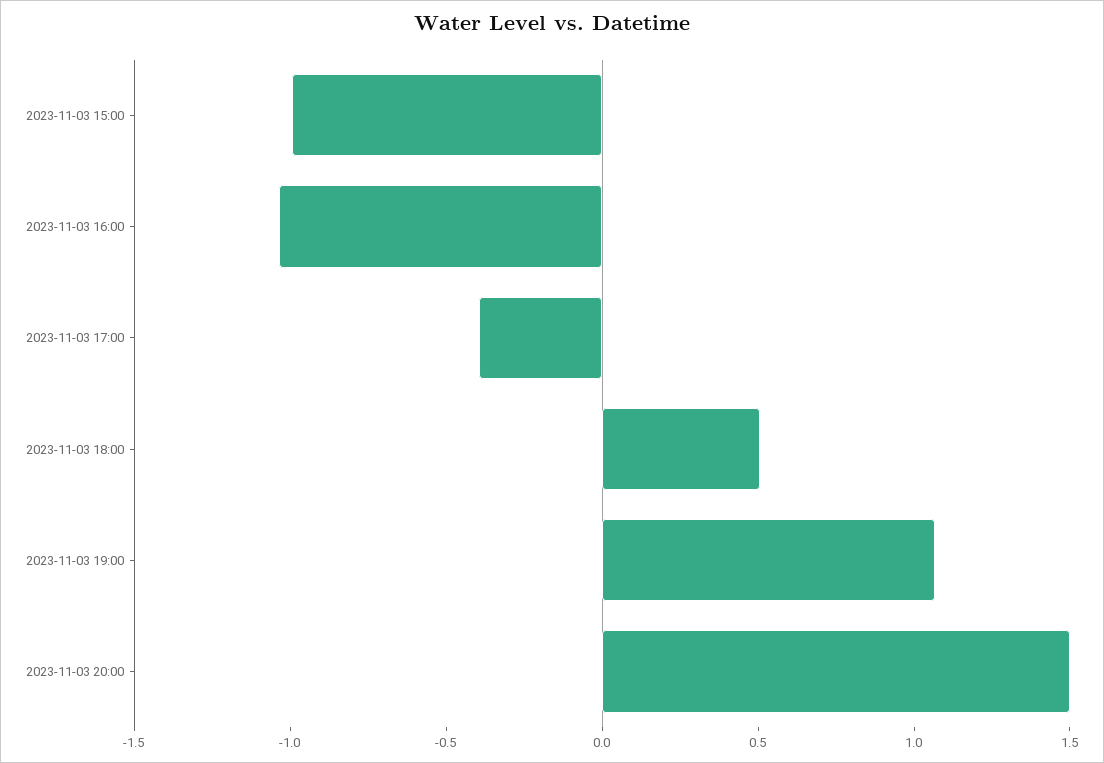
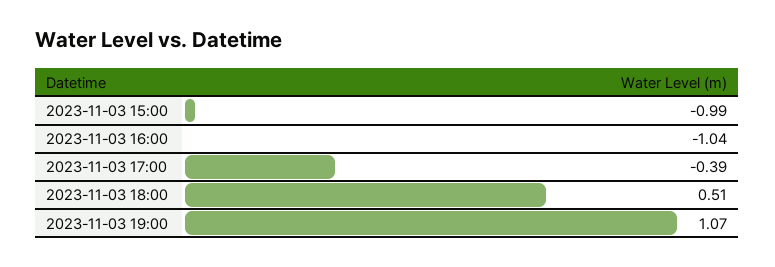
2023-11-03 20:00: 1.5 -> none

